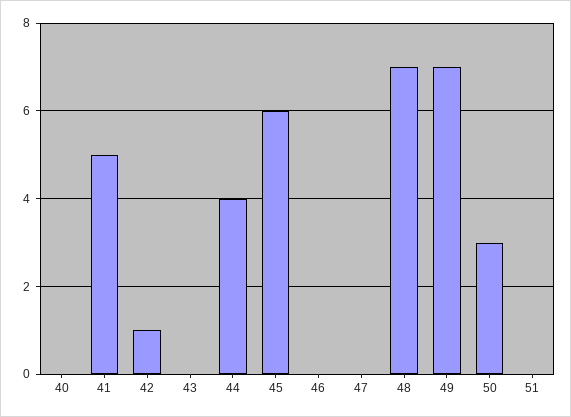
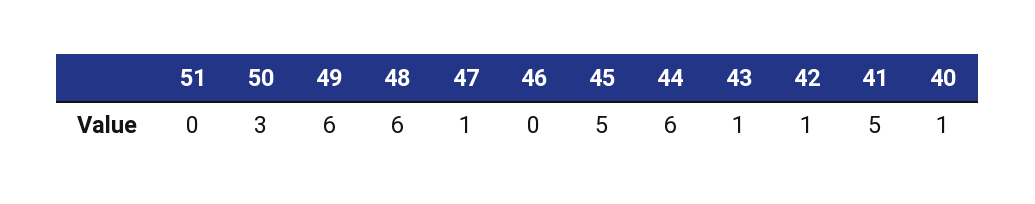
40: 0 -> 1
43: 0 -> 1
44: 4 -> 6
45: 6 -> 5
47: 0 -> 1
48: 7 -> 6
49: 7 -> 6

